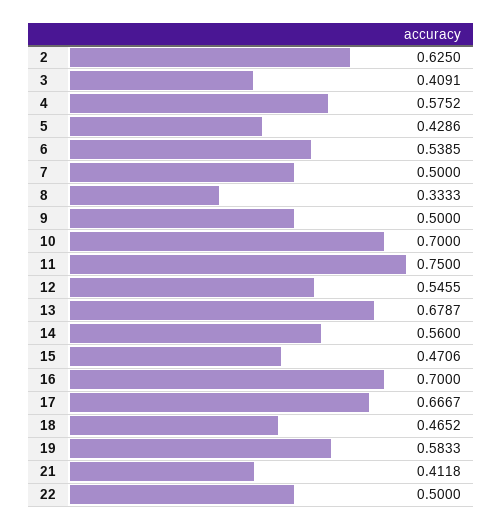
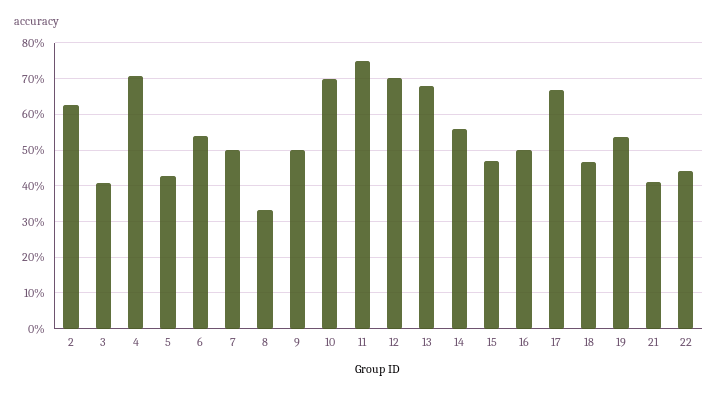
4: 0.5752 -> 0.7
12: 0.5455 -> 0.7
16: 0.7 -> 0.5
19: 0.5833 -> 0.54
22: 0.5 -> 0.44

